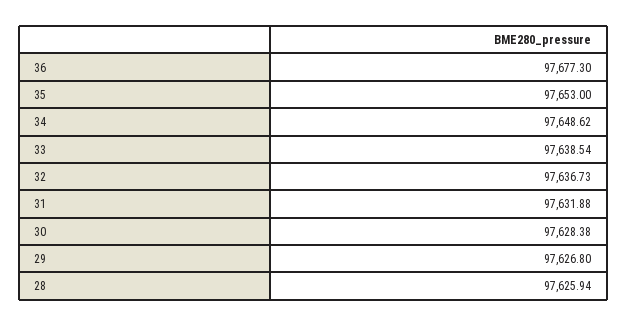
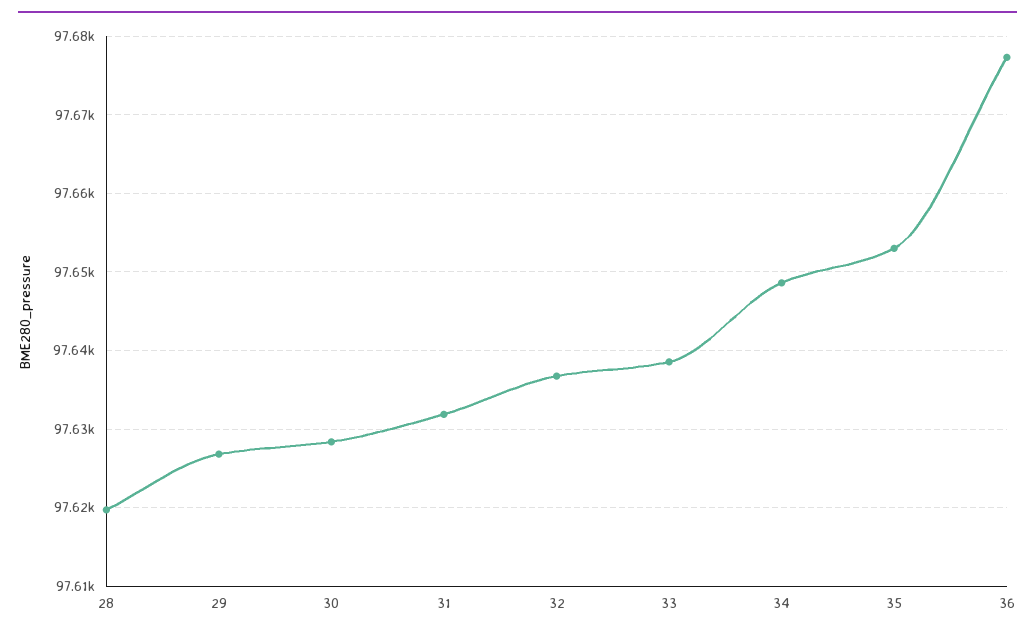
28: 97625.94 -> 97620

